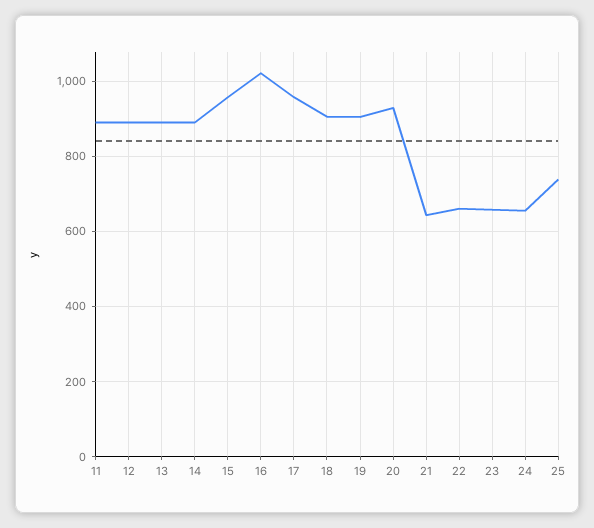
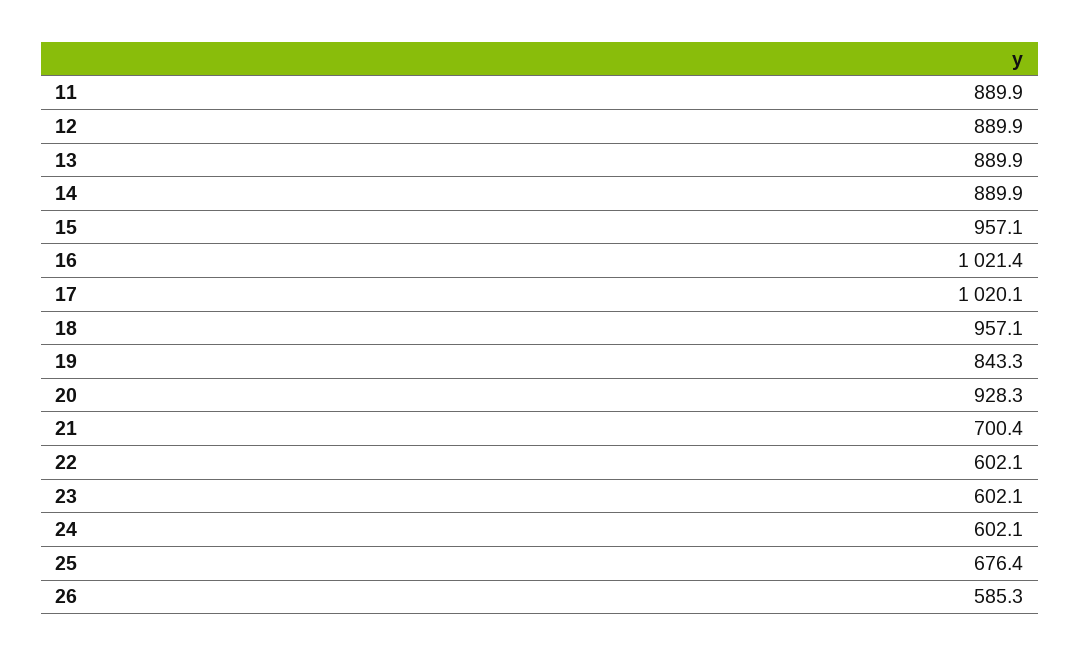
17: 960 -> 1020.1
18: 900 -> 957.1
19: 900 -> 843.3
21: 640 -> 700.4
22: 660 -> 602.1
23: 660 -> 602.1
24: 660 -> 602.1
25: 740 -> 676.4
26: none -> 585.3

